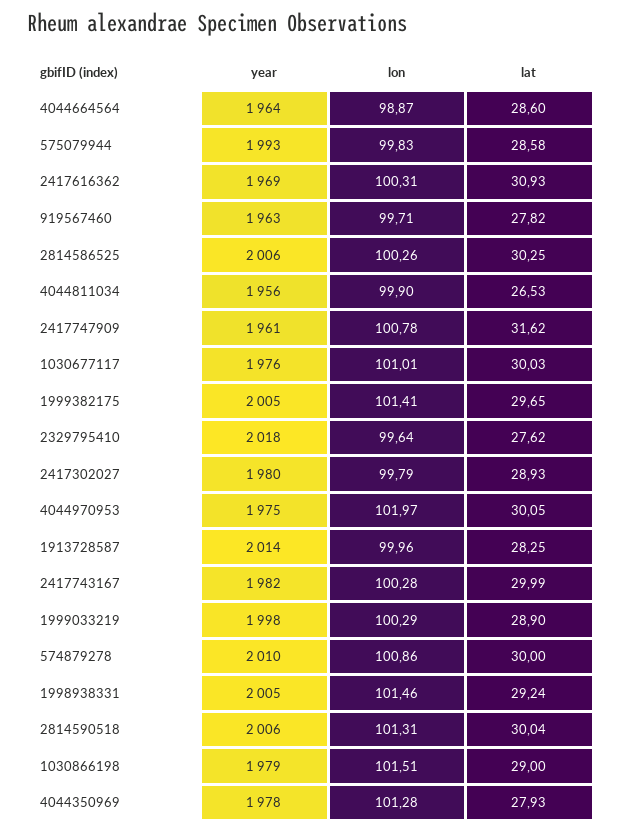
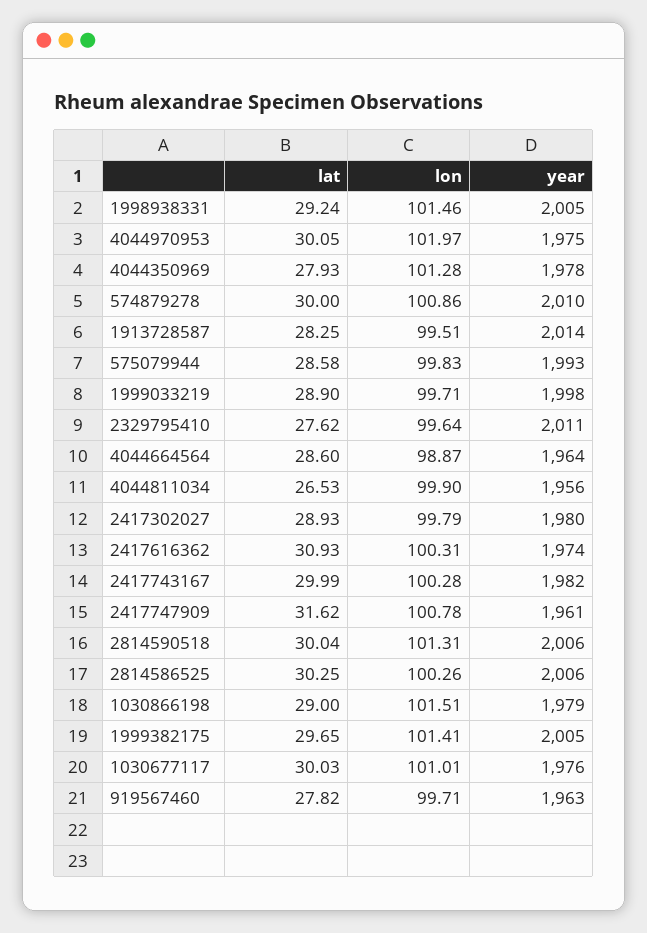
year, 2417616362: 1969 -> 1974
year, 2329795410: 2018 -> 2011
lon, 1913728587: 99.96 -> 99.51
lon, 1999033219: 100.29 -> 99.71

